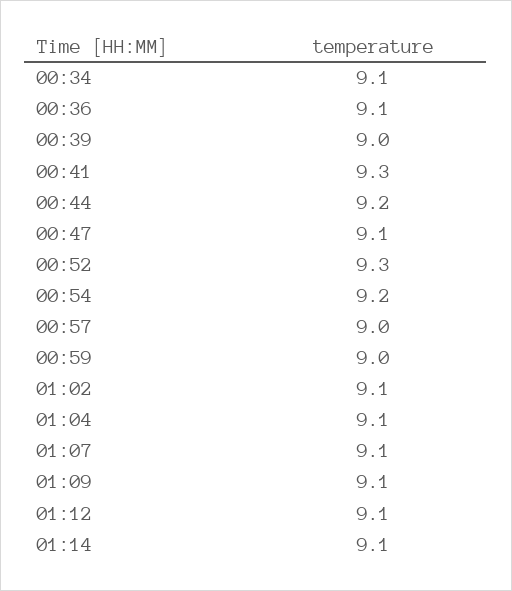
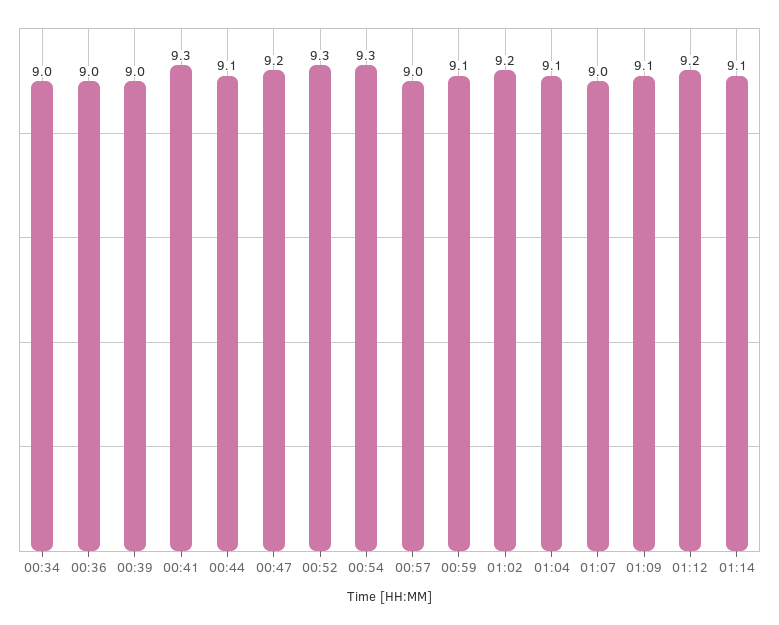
00:34: 9.1 -> 9
00:36: 9.1 -> 9
00:44: 9.2 -> 9.1
00:47: 9.1 -> 9.2
00:54: 9.2 -> 9.3
00:59: 9 -> 9.1
01:02: 9.1 -> 9.2
01:07: 9.1 -> 9
01:12: 9.1 -> 9.2

